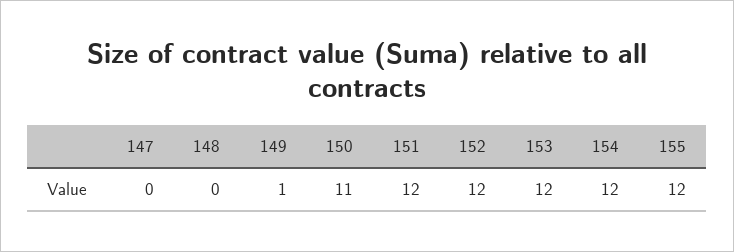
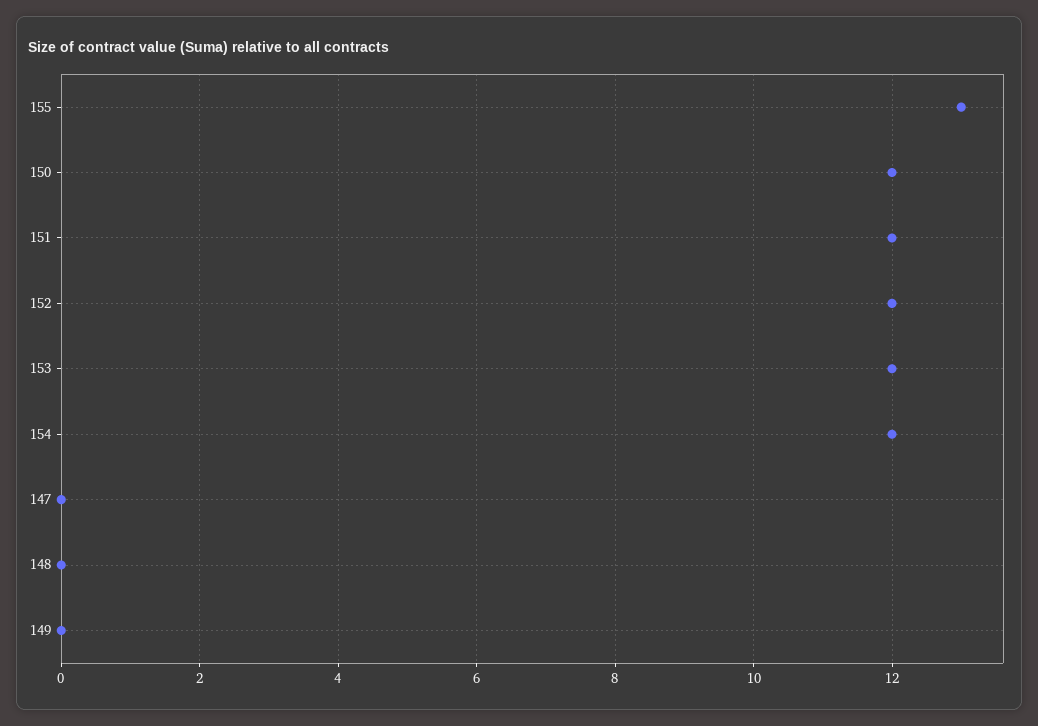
149: 1 -> 0
150: 11 -> 12
155: 12 -> 13

